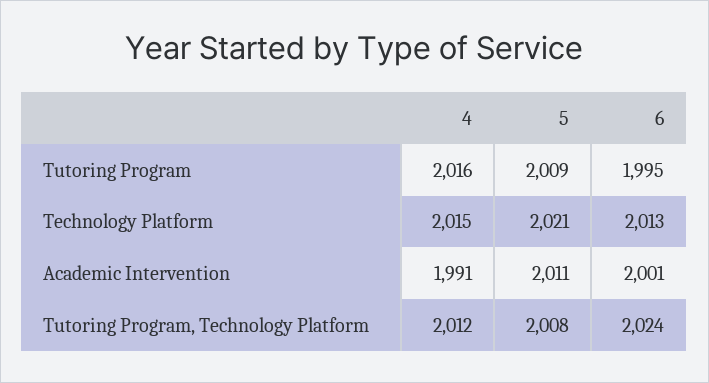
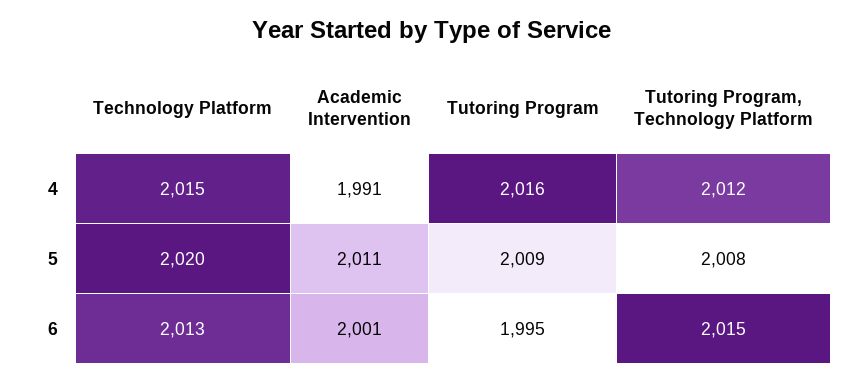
5, Technology Platform: 2021 -> 2020
6, Tutoring Program, Technology Platform: 2024 -> 2015

